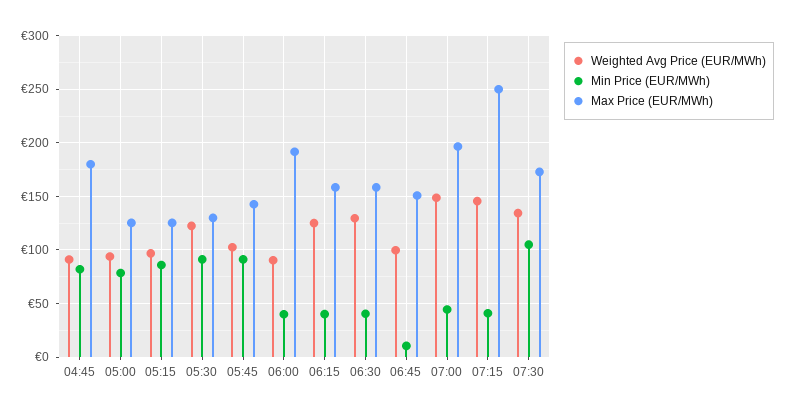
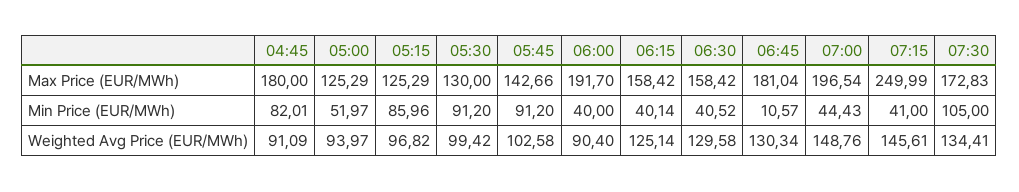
Min Price (EUR/MWh), 05:00: 80 -> 51.97
Weighted Avg Price (EUR/MWh), 05:30: 120 -> 99.42
Weighted Avg Price (EUR/MWh), 06:45: 100 -> 130.34
Max Price (EUR/MWh), 06:45: 150 -> 181.04

